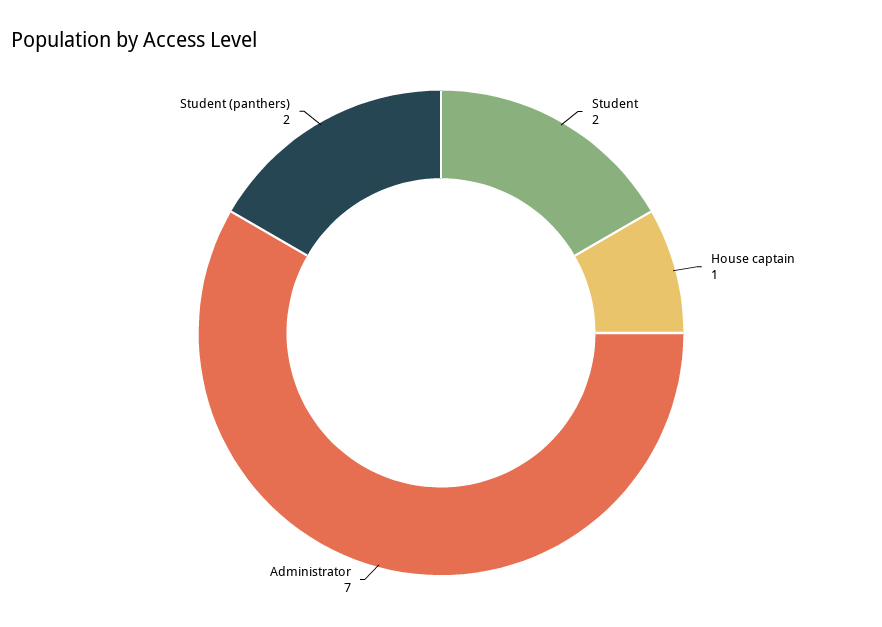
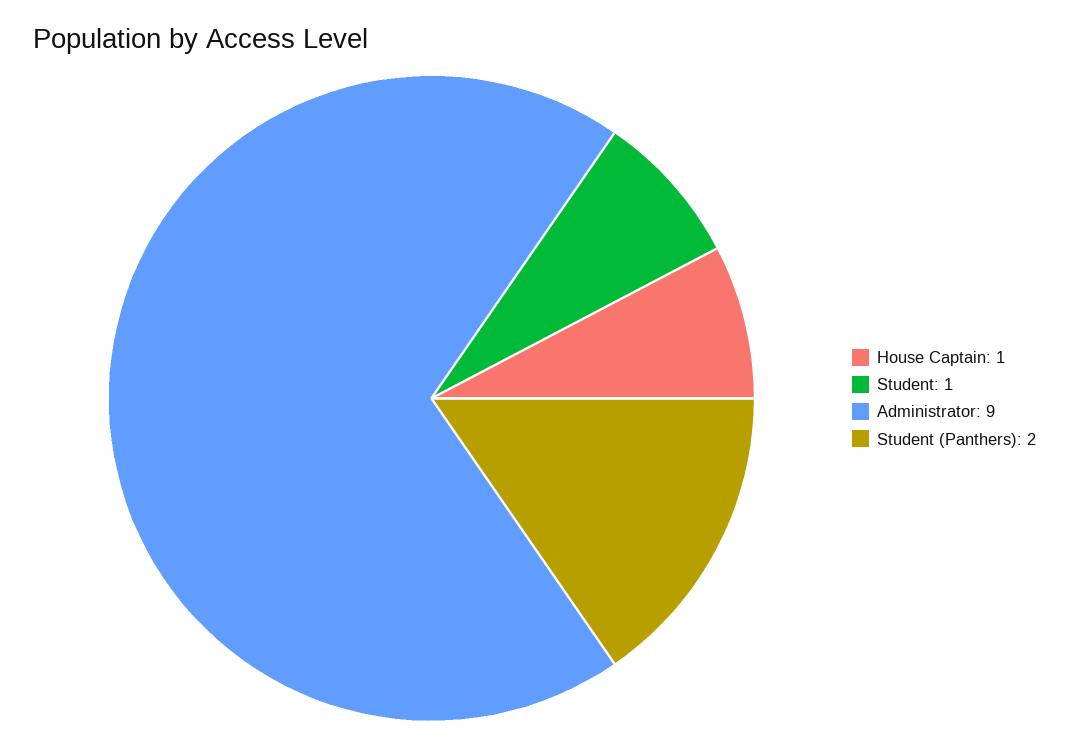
Student: 2 -> 1
Administrator: 7 -> 9

